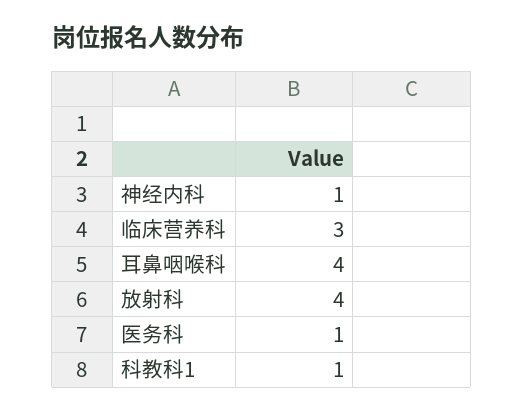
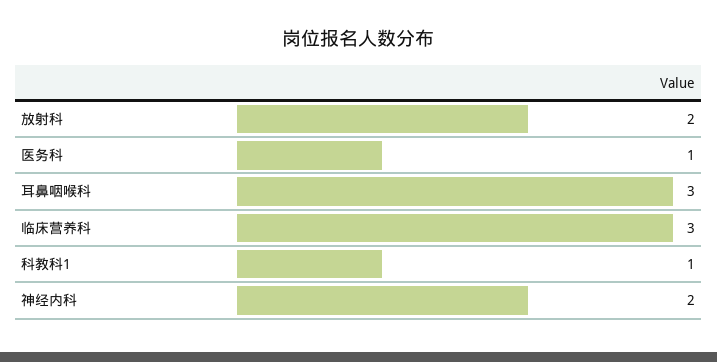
神经内科: 1 -> 2
耳鼻咽喉科: 4 -> 3
放射科: 4 -> 2

